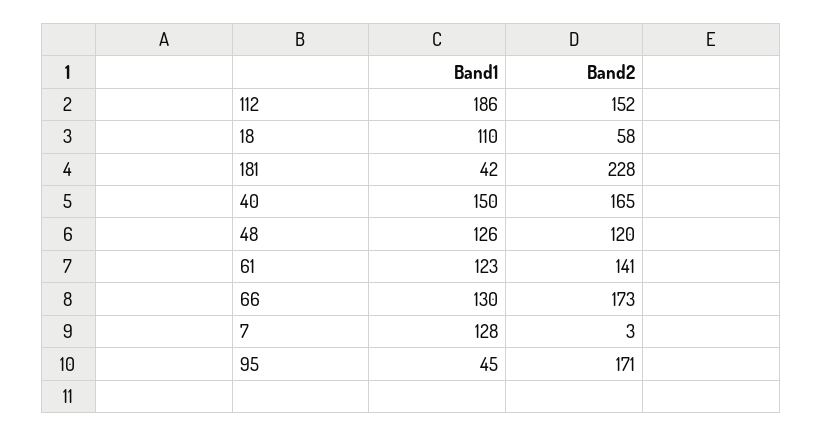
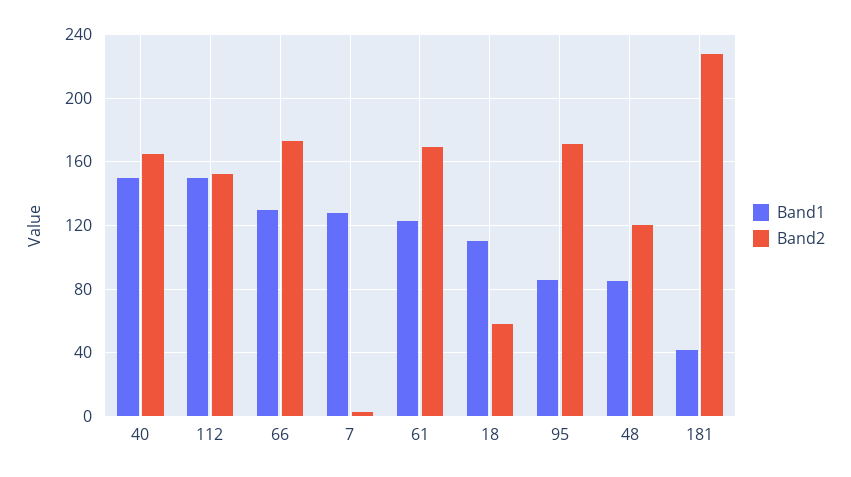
Band1, 112: 186 -> 150
Band1, 48: 126 -> 85
Band2, 61: 141 -> 170
Band1, 95: 45 -> 85

